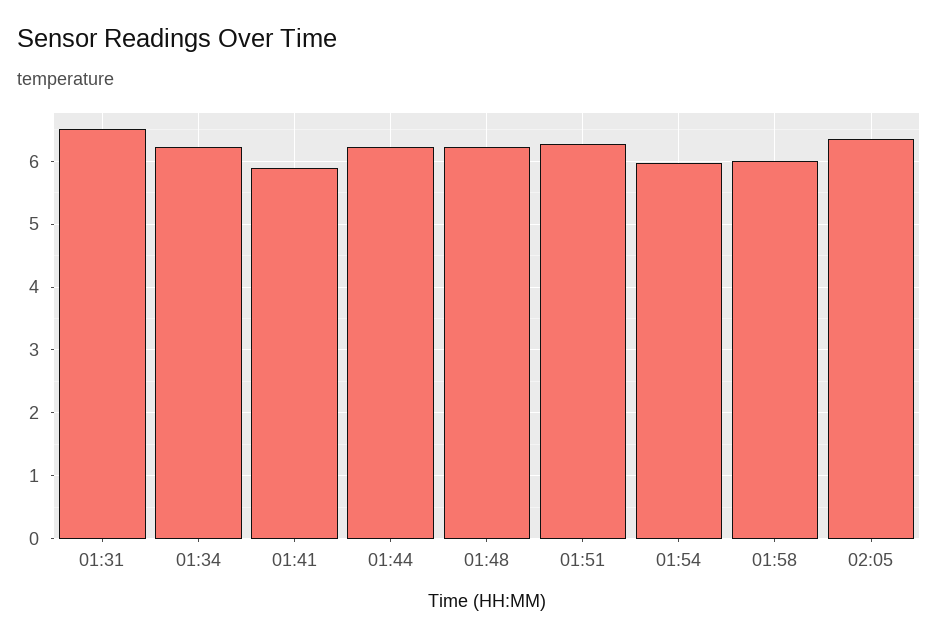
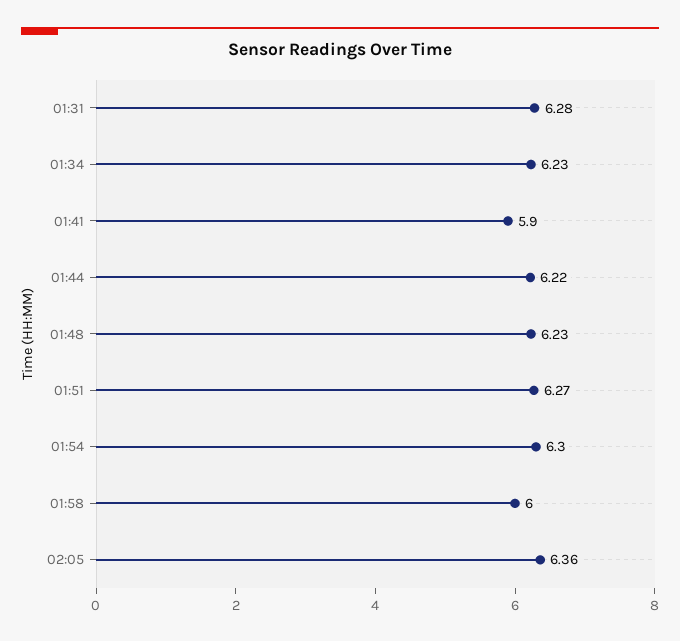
01:31: 6.5 -> 6.28
01:54: 6 -> 6.3

